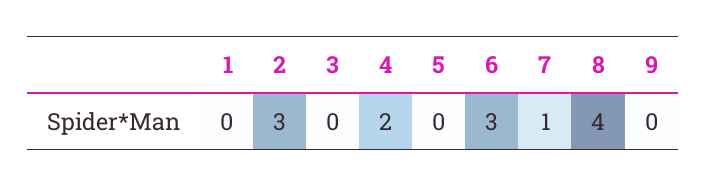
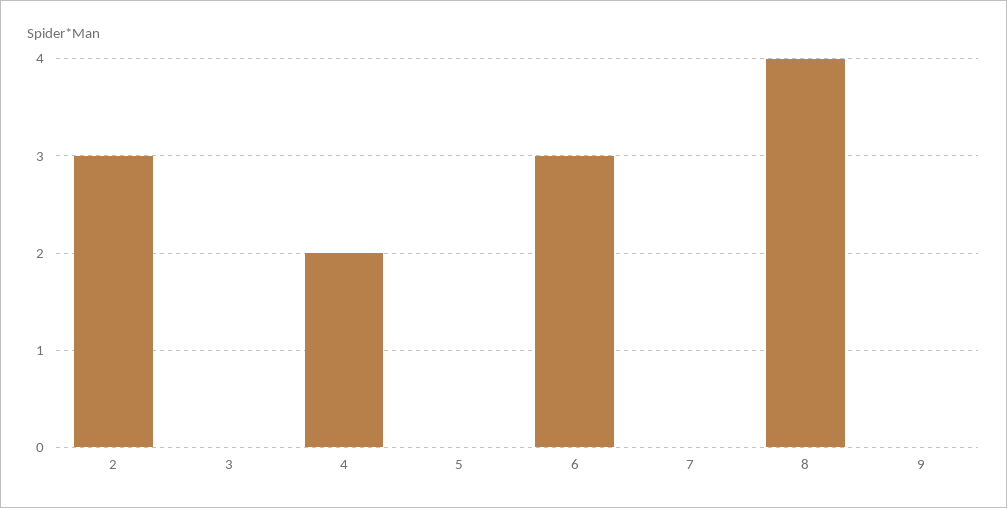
1: 0 -> none
7: 1 -> 0

